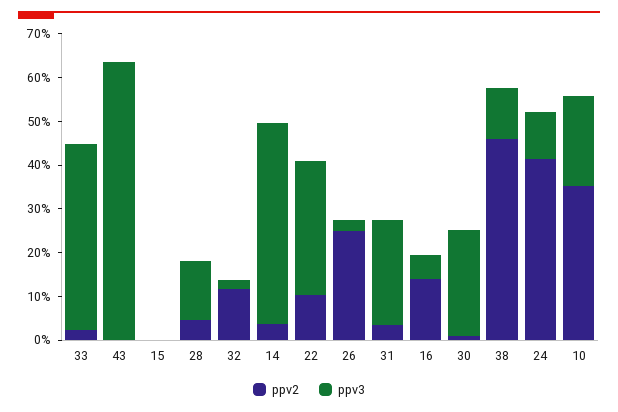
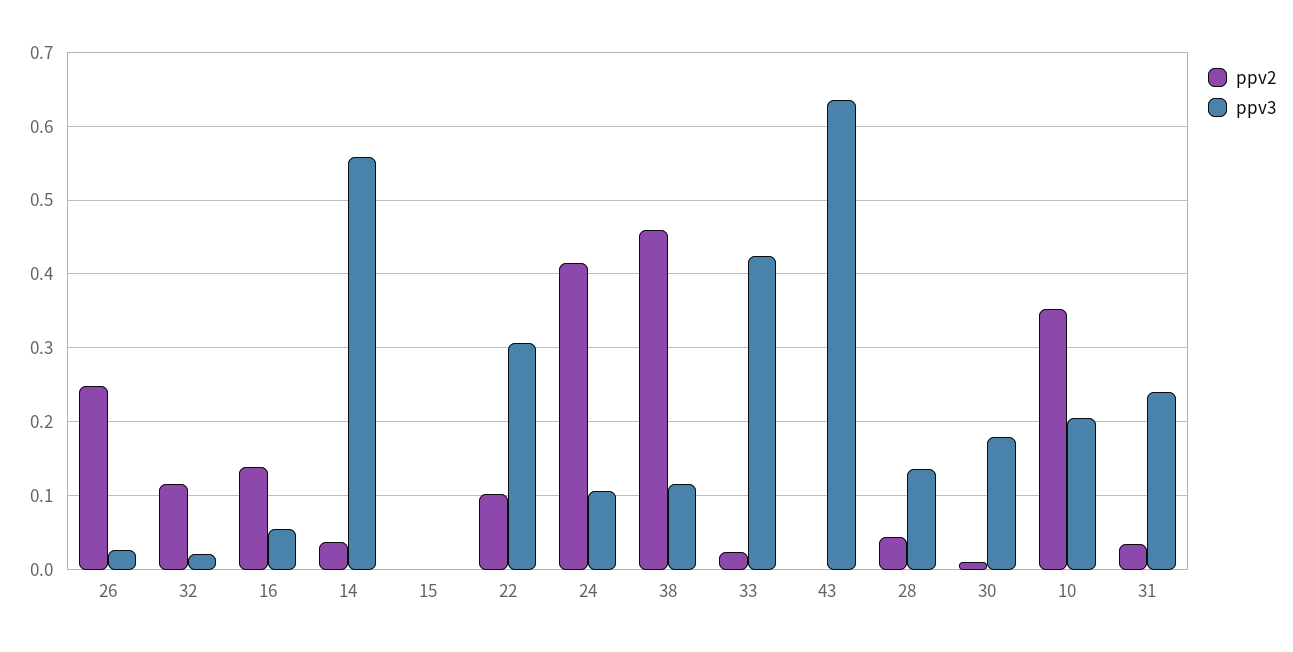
ppv3, 14: 0.46 -> 0.56
ppv3, 30: 0.24 -> 0.18

